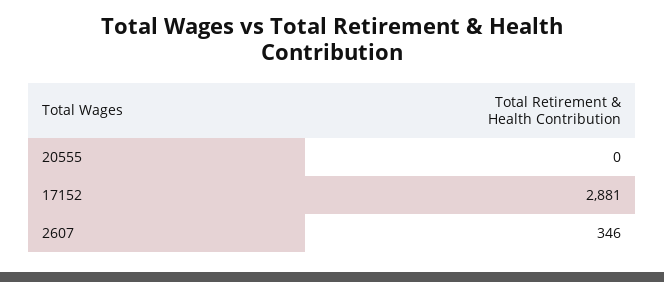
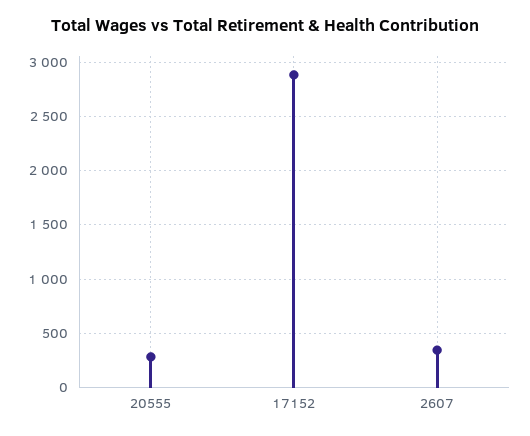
20555: 0 -> 300

